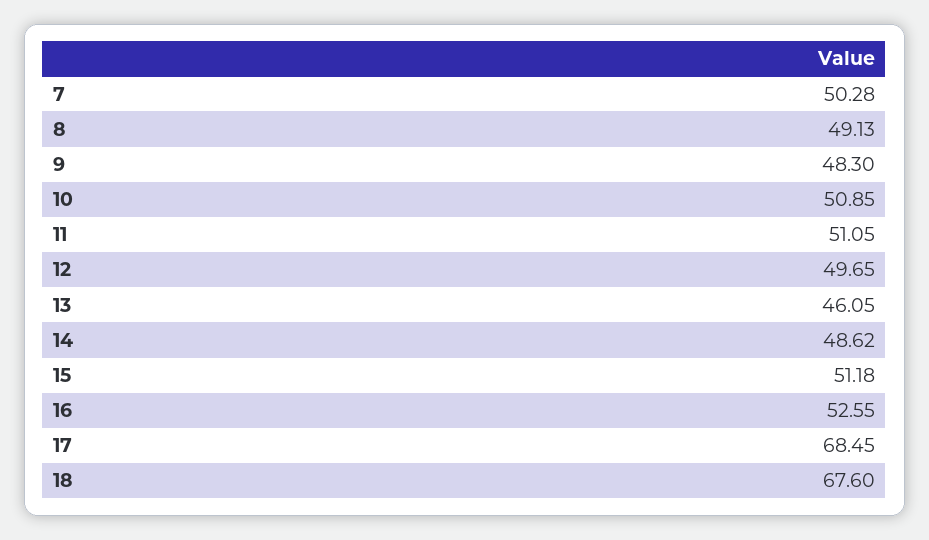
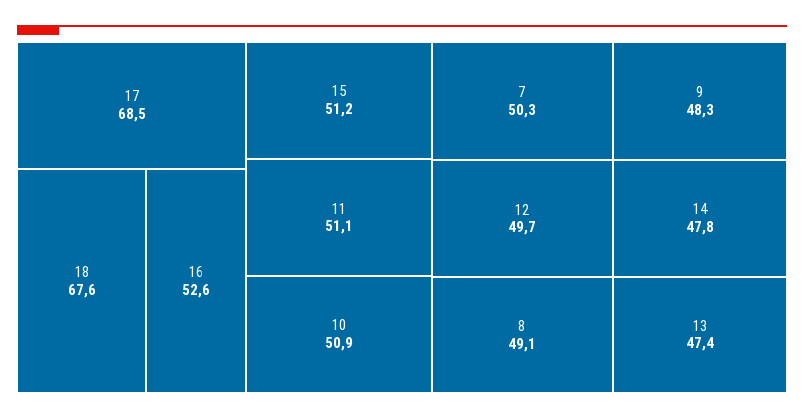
13: 46.05 -> 47.4
14: 48.62 -> 47.8

